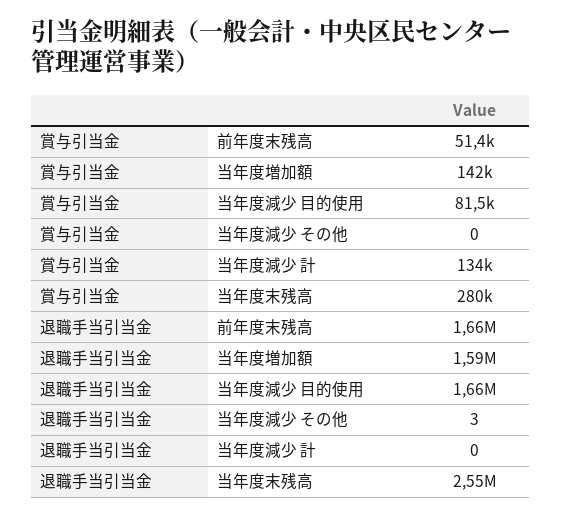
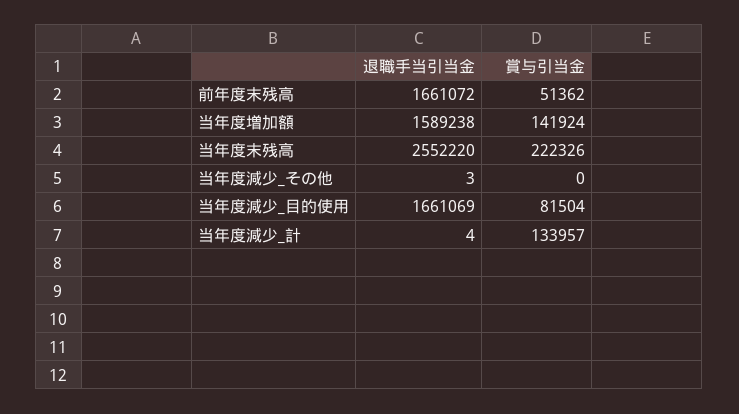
賞与引当金, 当年度末残高: 280000 -> 222326
退職手当引当金, 当年度減少 計: 0 -> 4

